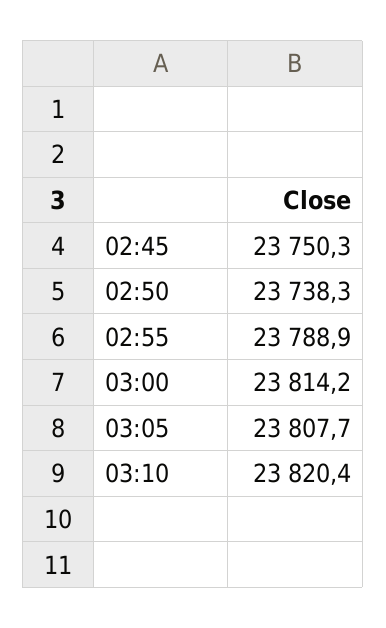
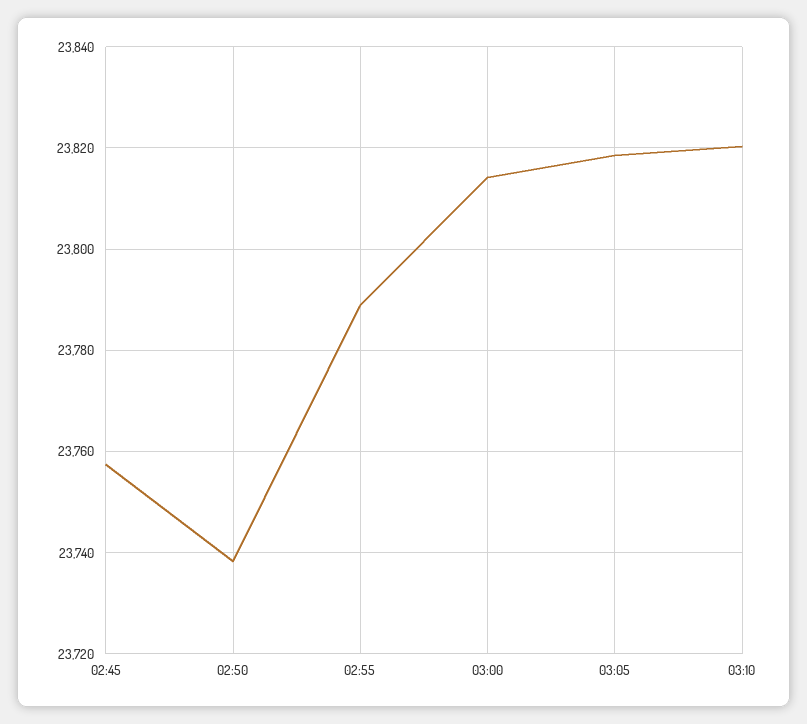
02:45: 23750.3 -> 23758
03:05: 23807.7 -> 23818

